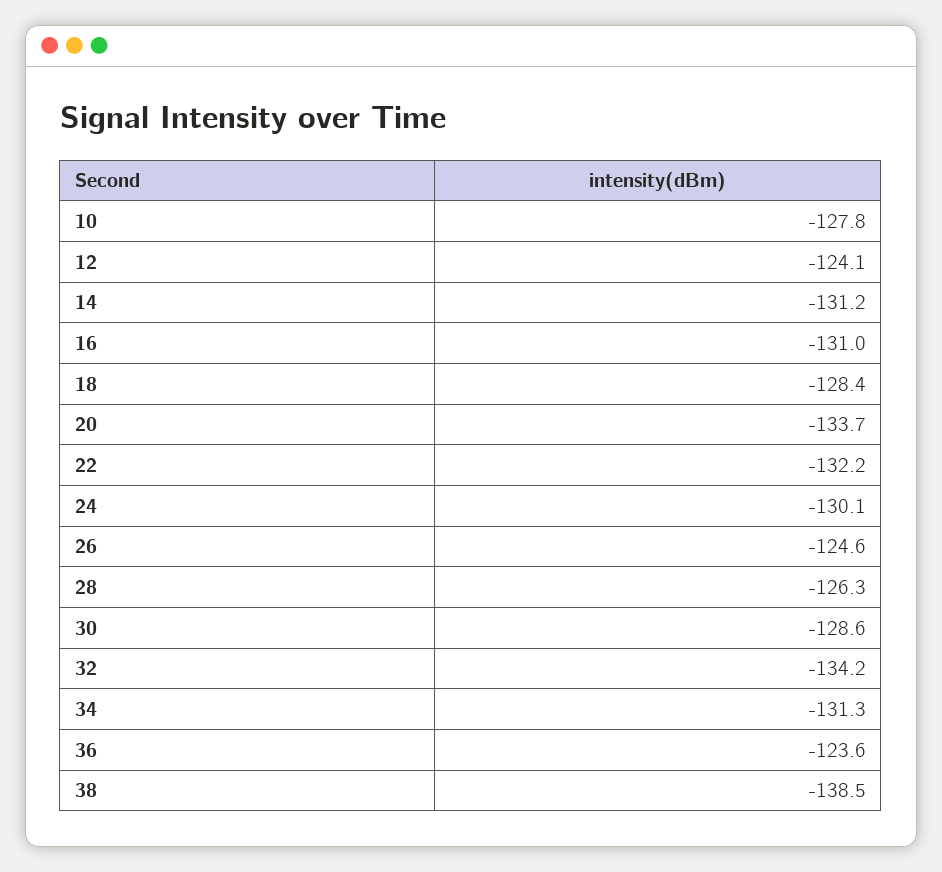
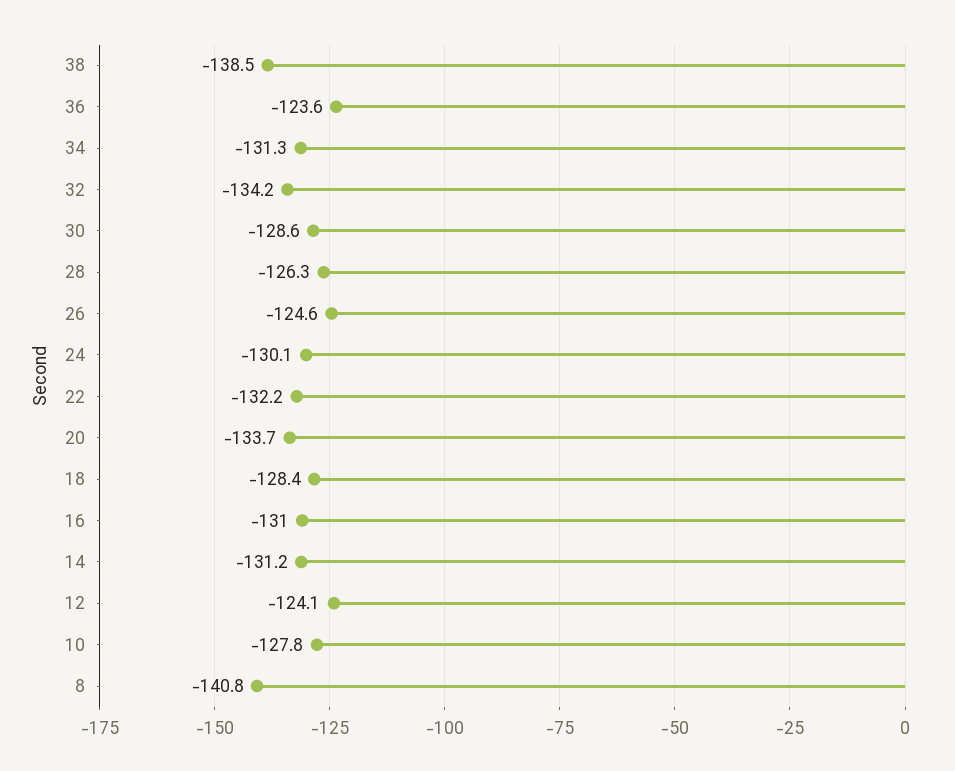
8: none -> -140.8

